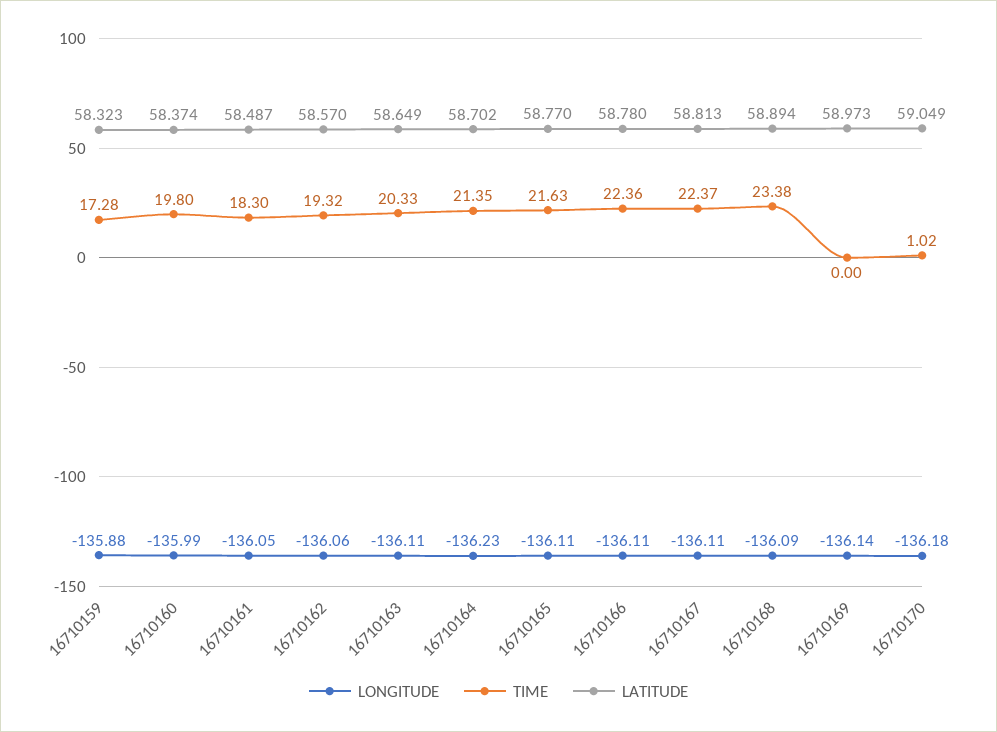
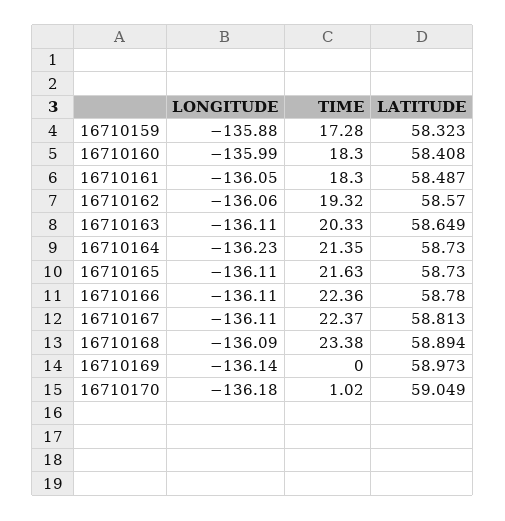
TIME, 16710160: 19.8 -> 18.3
LATITUDE, 16710160: 58.374 -> 58.408
LATITUDE, 16710164: 58.702 -> 58.73
LATITUDE, 16710165: 58.77 -> 58.73

